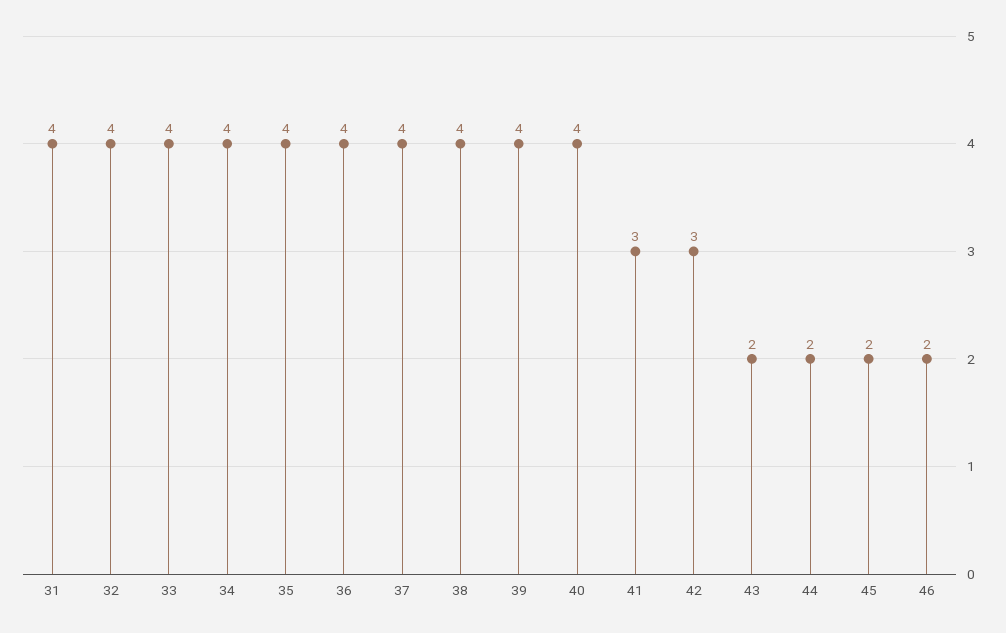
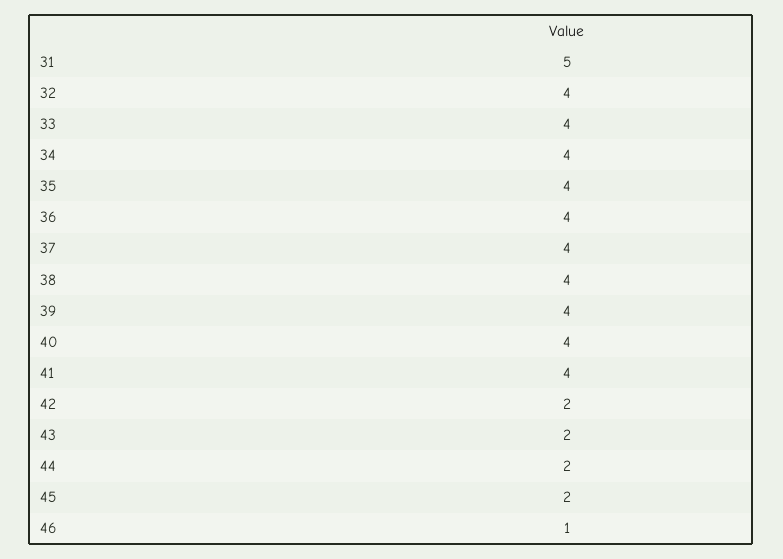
31: 4 -> 5
41: 3 -> 4
42: 3 -> 2
46: 2 -> 1

